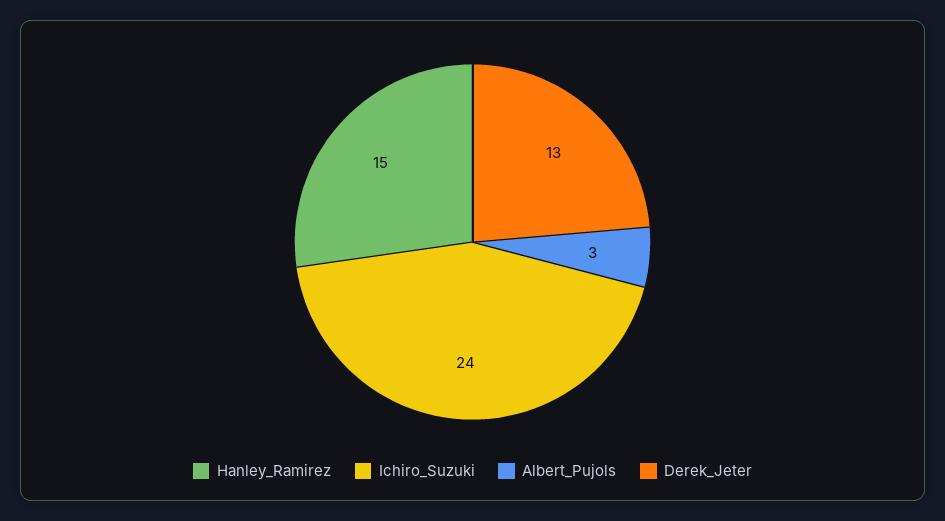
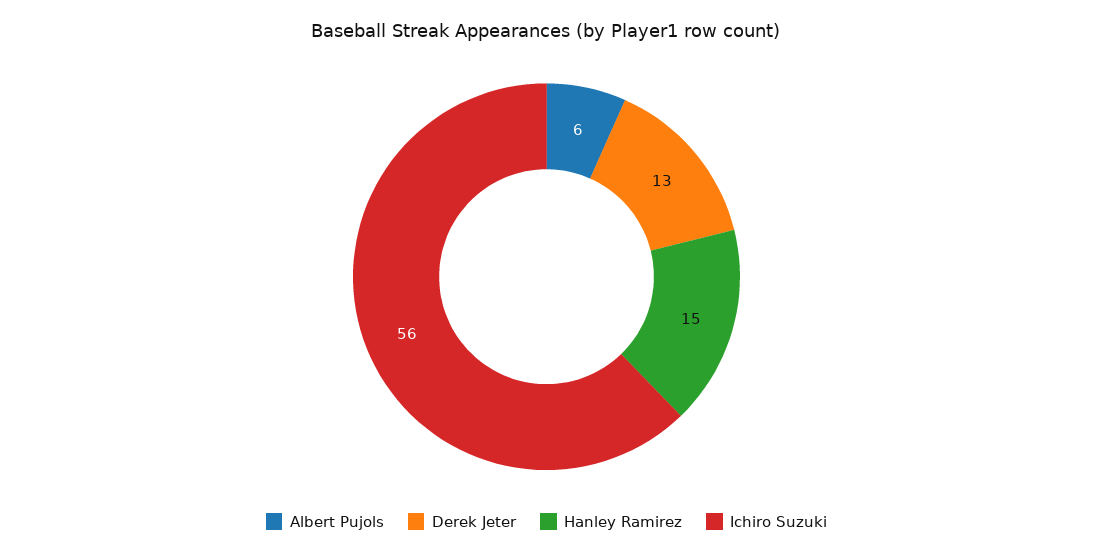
Ichiro_Suzuki: 24 -> 56
Albert_Pujols: 3 -> 6

